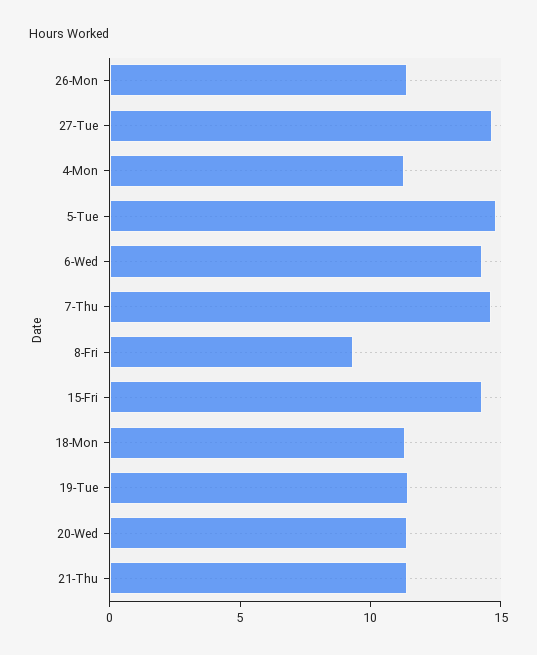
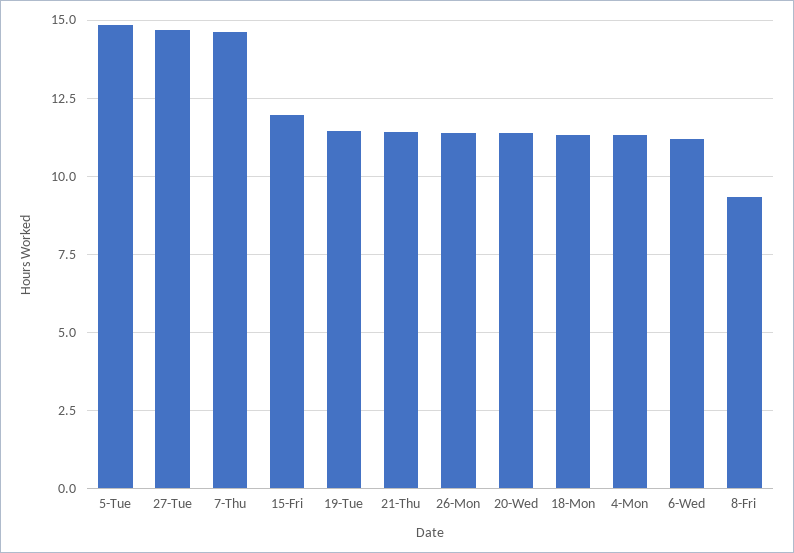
6-Wed: 14 -> 11.25
15-Fri: 14 -> 12

